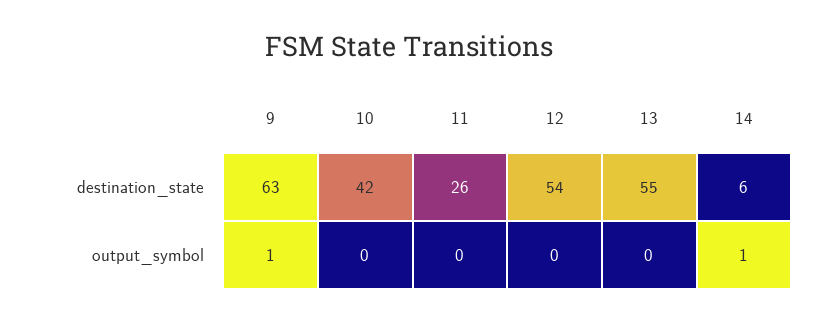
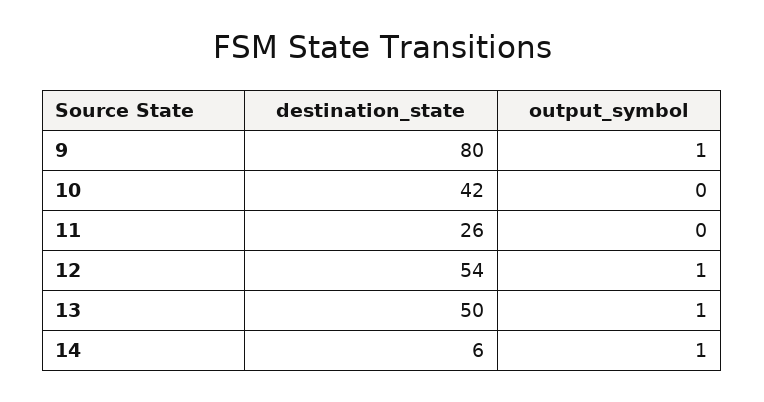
9, destination_state: 63 -> 80
13, destination_state: 55 -> 50
12, output_symbol: 0 -> 1
13, output_symbol: 0 -> 1

